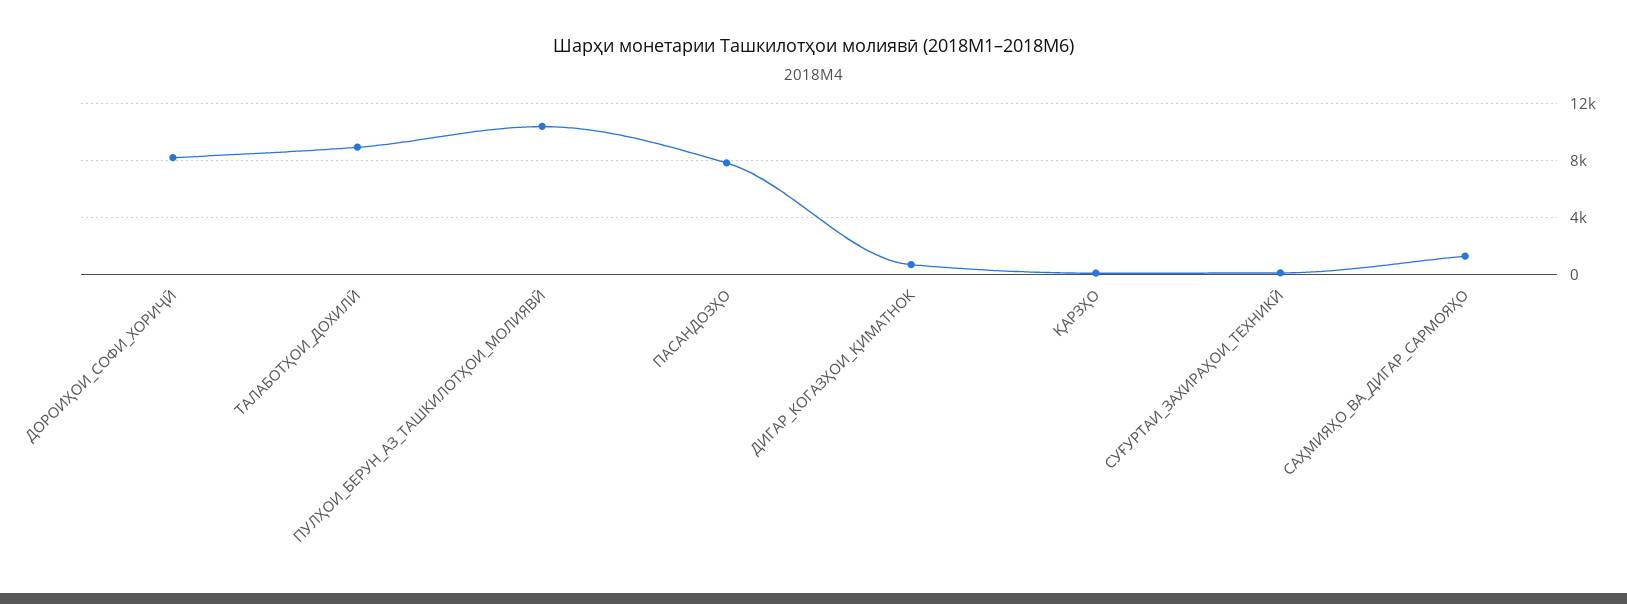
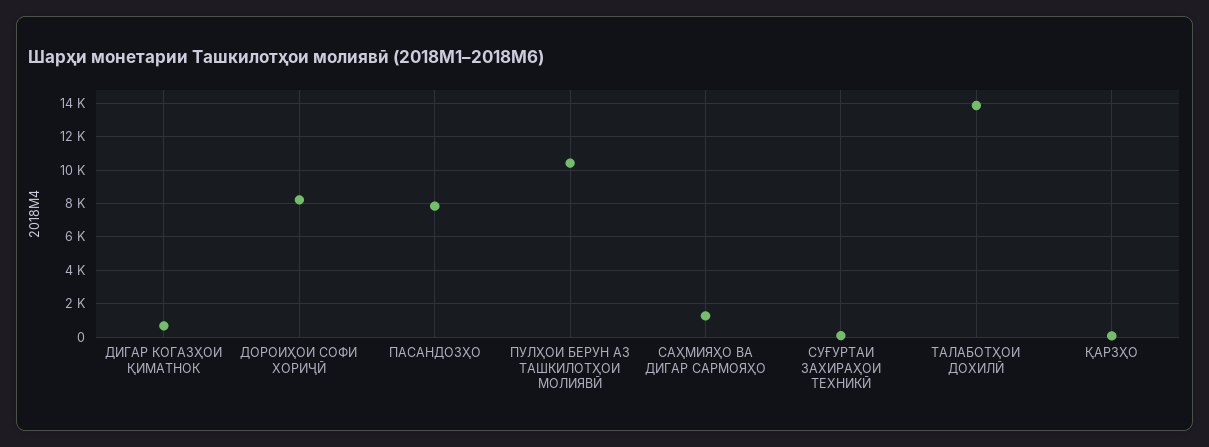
ТАЛАБОТҲОИ_ДОХИЛӢ: 9000 -> 14000

